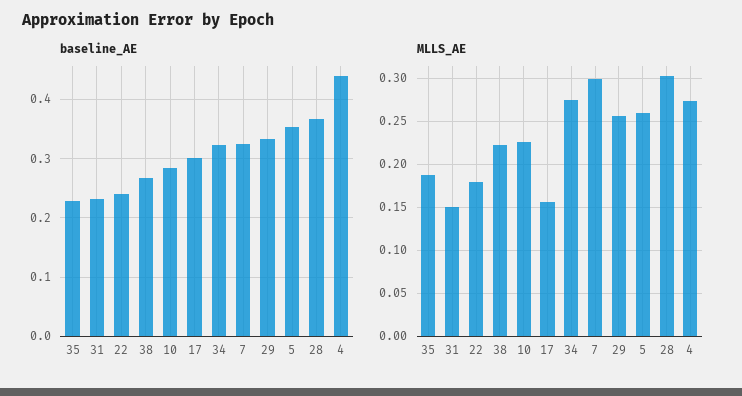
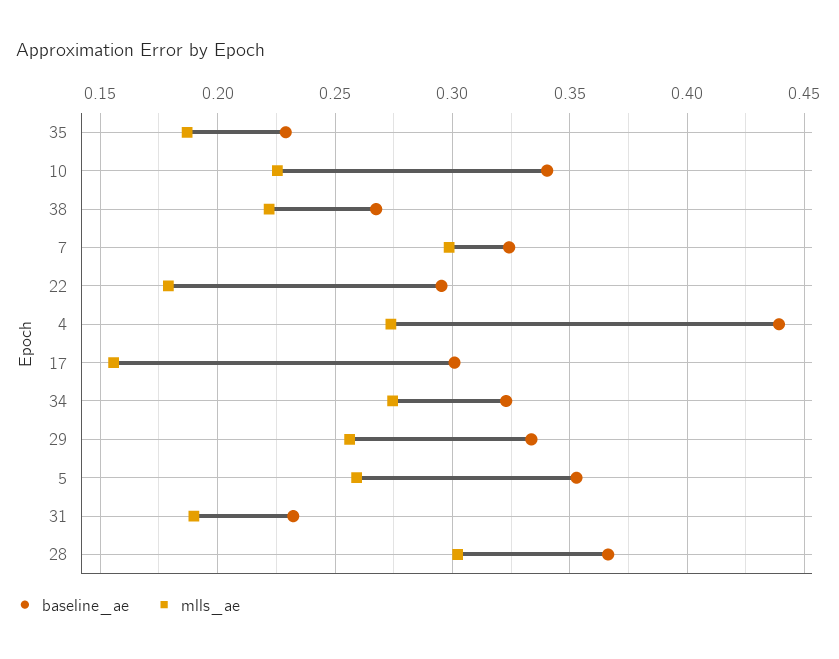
baseline_AE, 22: 0.24 -> 0.295
baseline_AE, 10: 0.28 -> 0.34
MLLS_AE, 31: 0.15 -> 0.19

